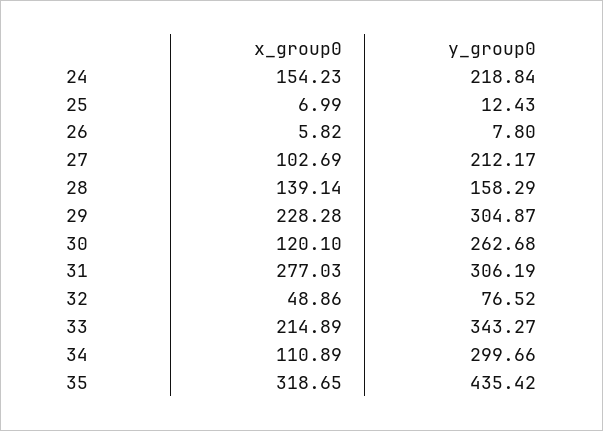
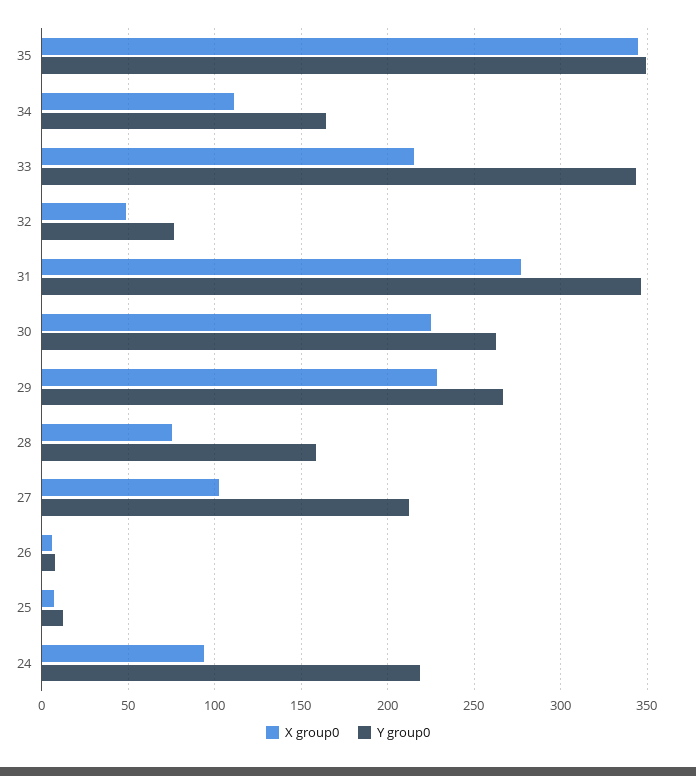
x_group0, 24: 154.23 -> 95
x_group0, 28: 139.14 -> 75
y_group0, 29: 304.87 -> 265
x_group0, 30: 120.1 -> 225
y_group0, 31: 306.19 -> 345
y_group0, 34: 299.66 -> 165
x_group0, 35: 318.65 -> 345
y_group0, 35: 435.42 -> 350

